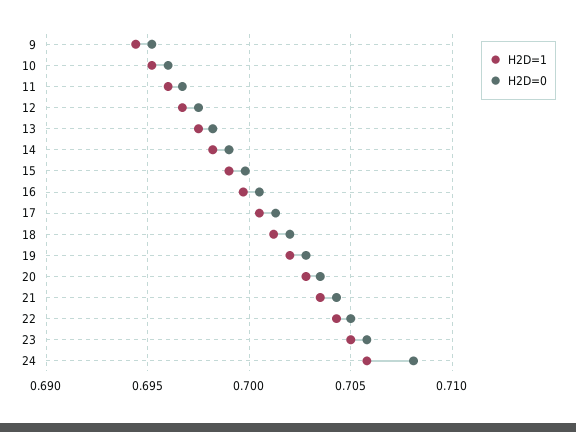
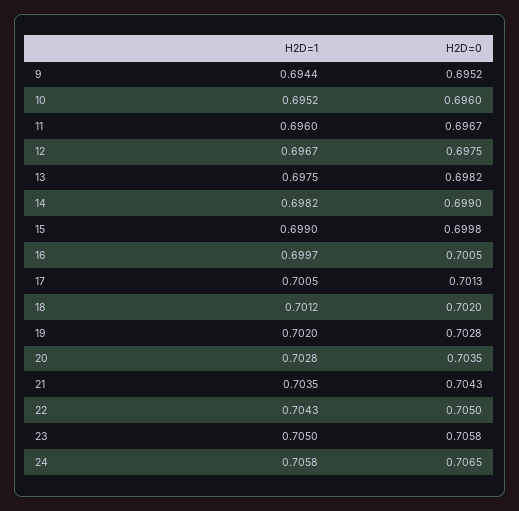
H2D=0, 24: 0.708 -> 0.7065

